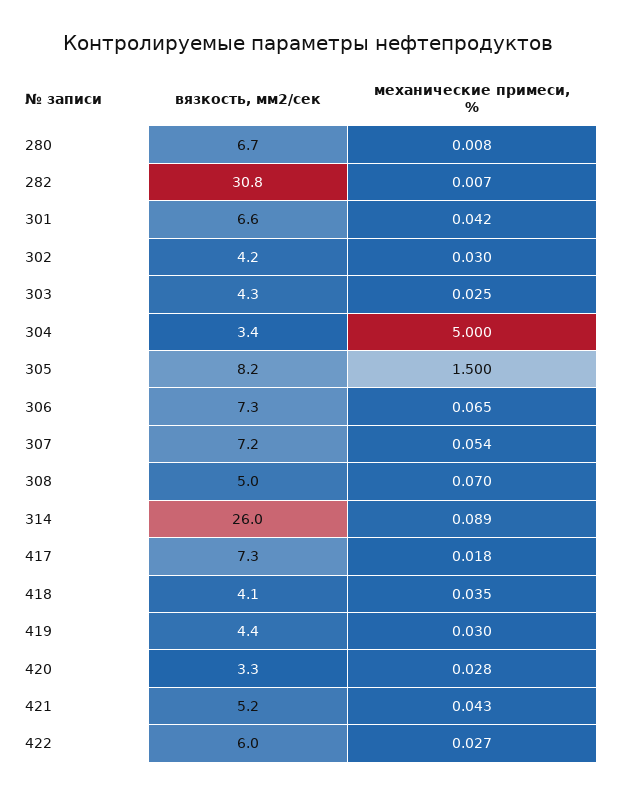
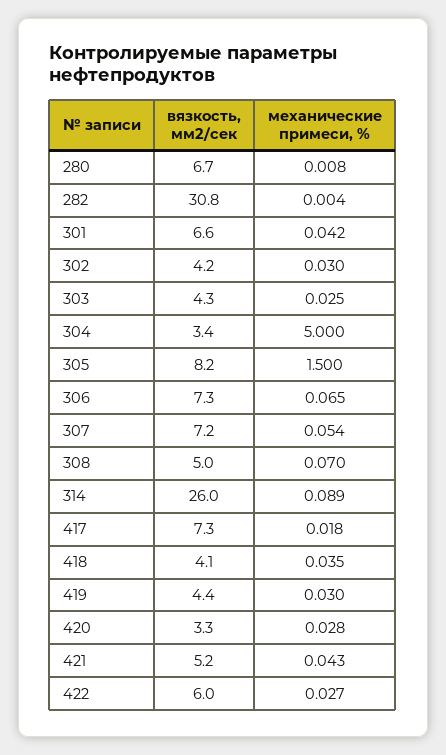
механические примеси, %, 282: 0.007 -> 0.004

